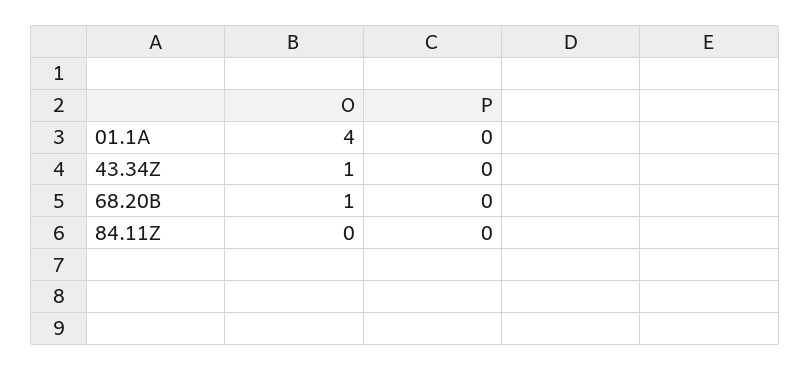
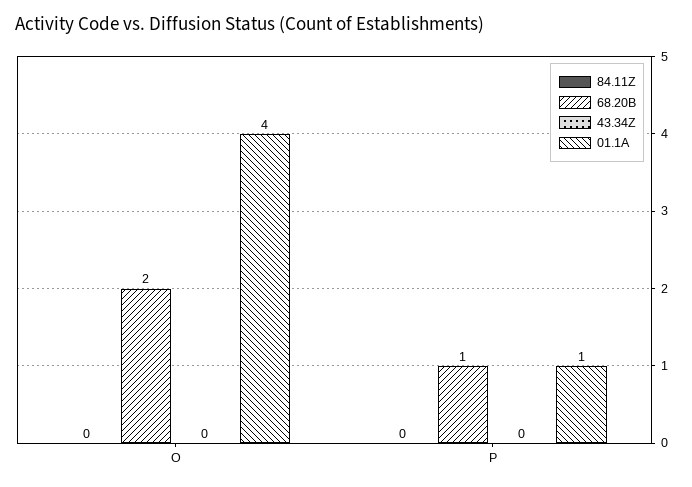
01.1A, P: 0 -> 1
43.34Z, O: 1 -> 0
68.20B, O: 1 -> 2
68.20B, P: 0 -> 1

